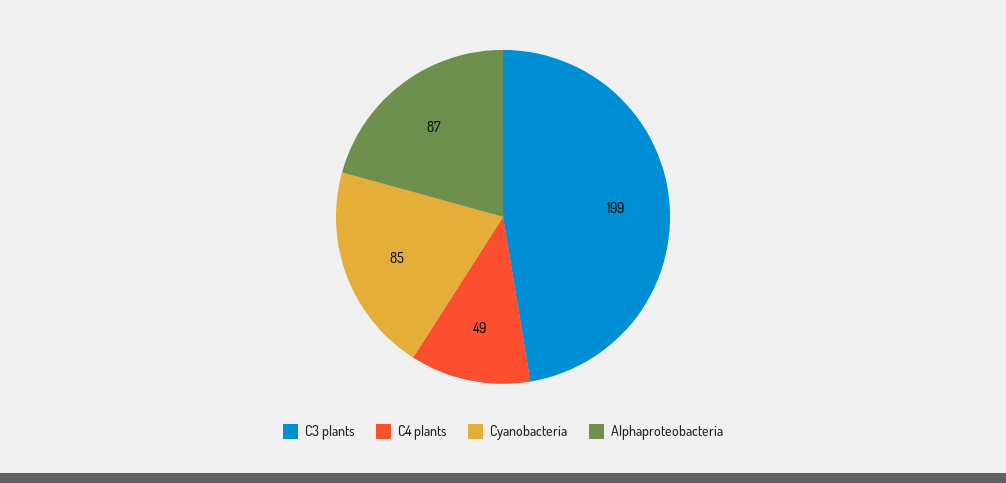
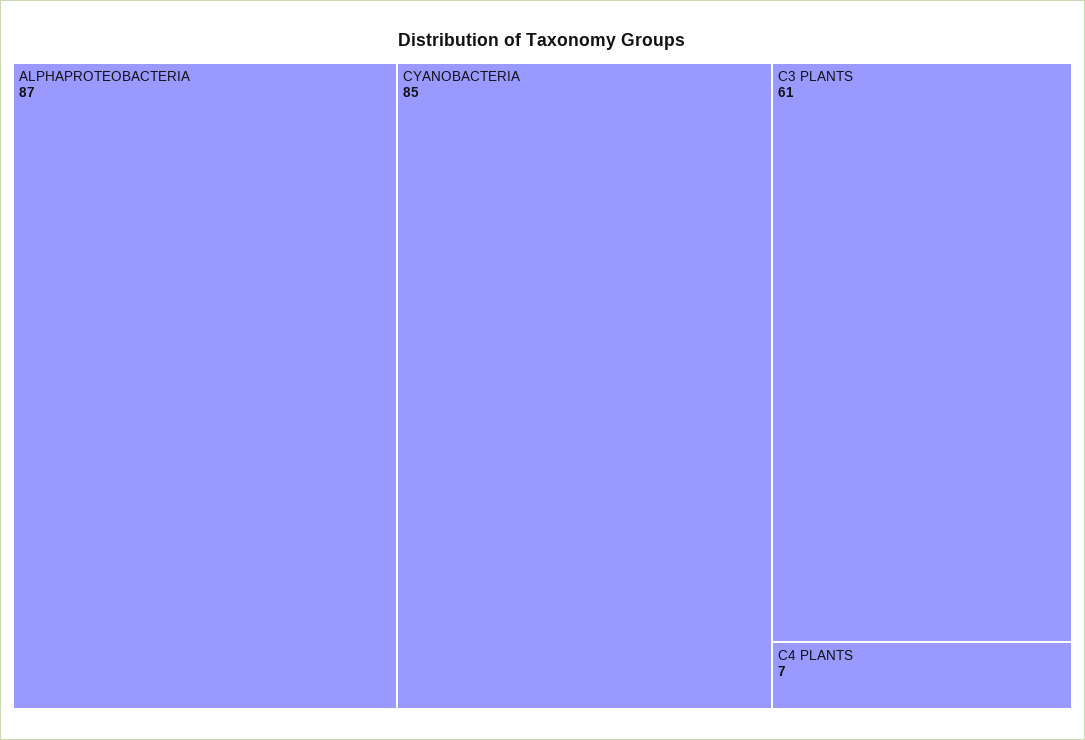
C3 plants: 199 -> 61
C4 plants: 49 -> 7

